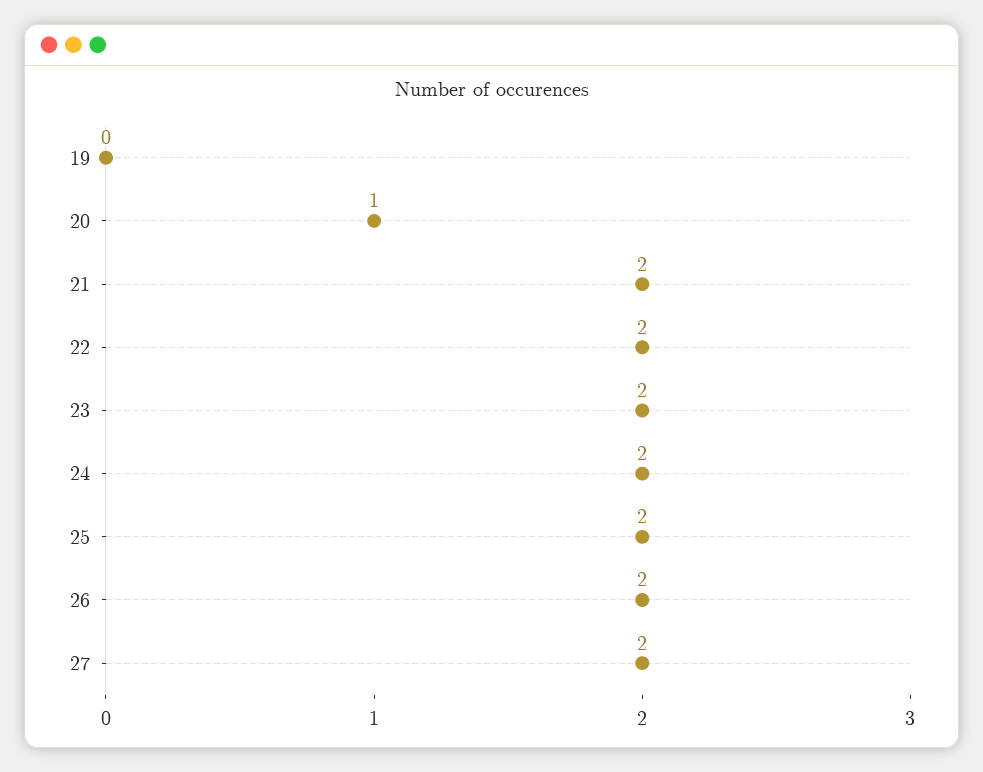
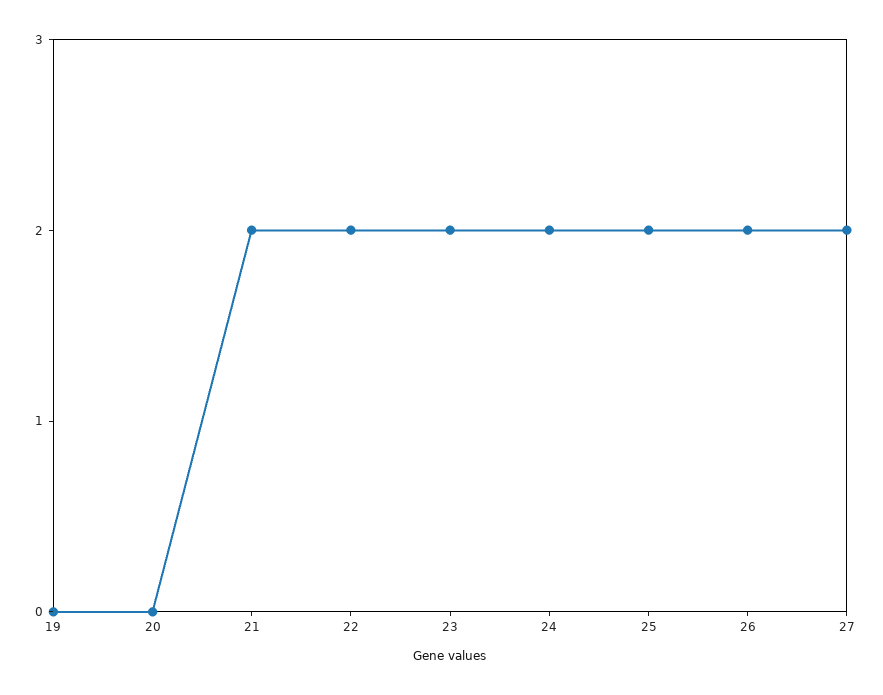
20: 1 -> 0

